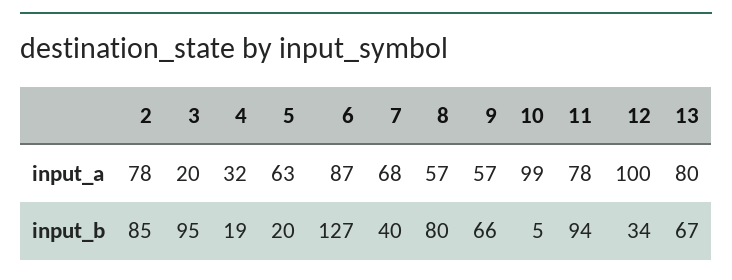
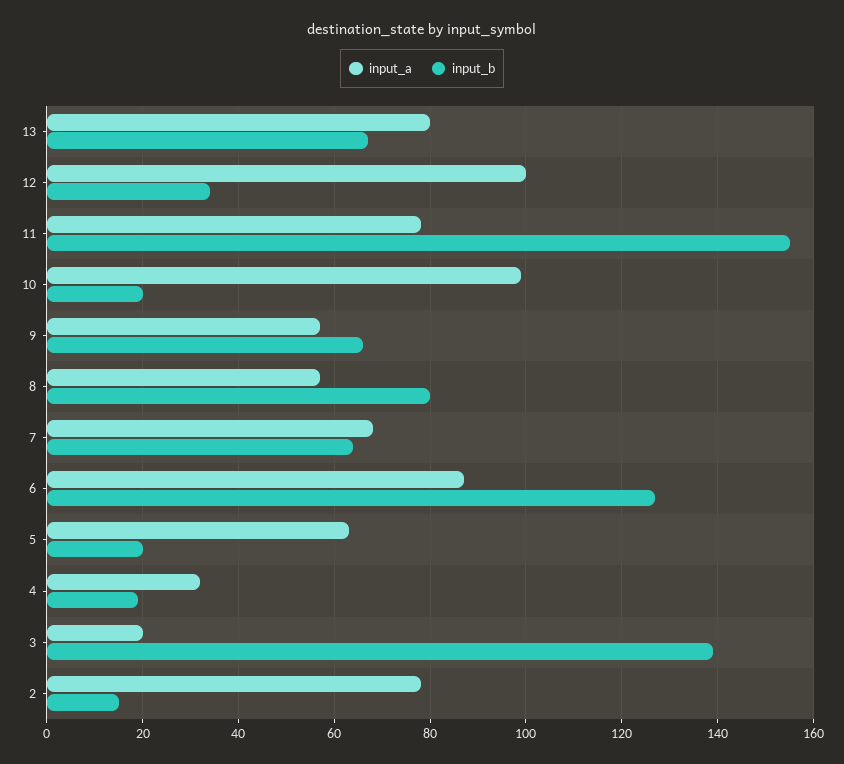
input_b, 2: 85 -> 15
input_b, 3: 95 -> 140
input_b, 7: 40 -> 65
input_b, 10: 5 -> 20
input_b, 11: 94 -> 155

